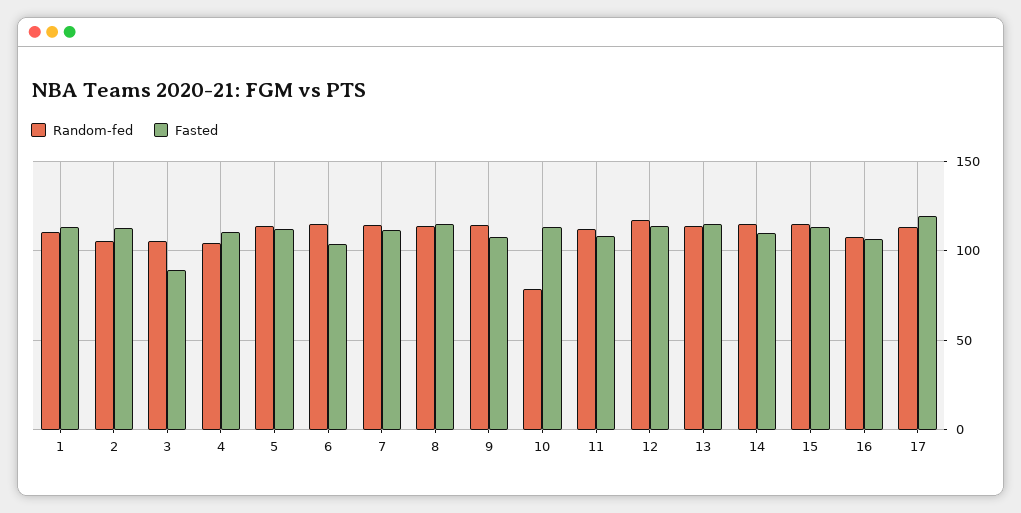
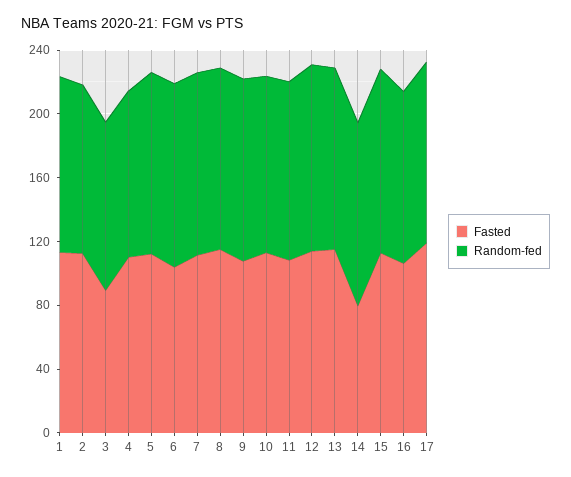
Random-fed, 10: 80 -> 110
Fasted, 14: 110 -> 80

